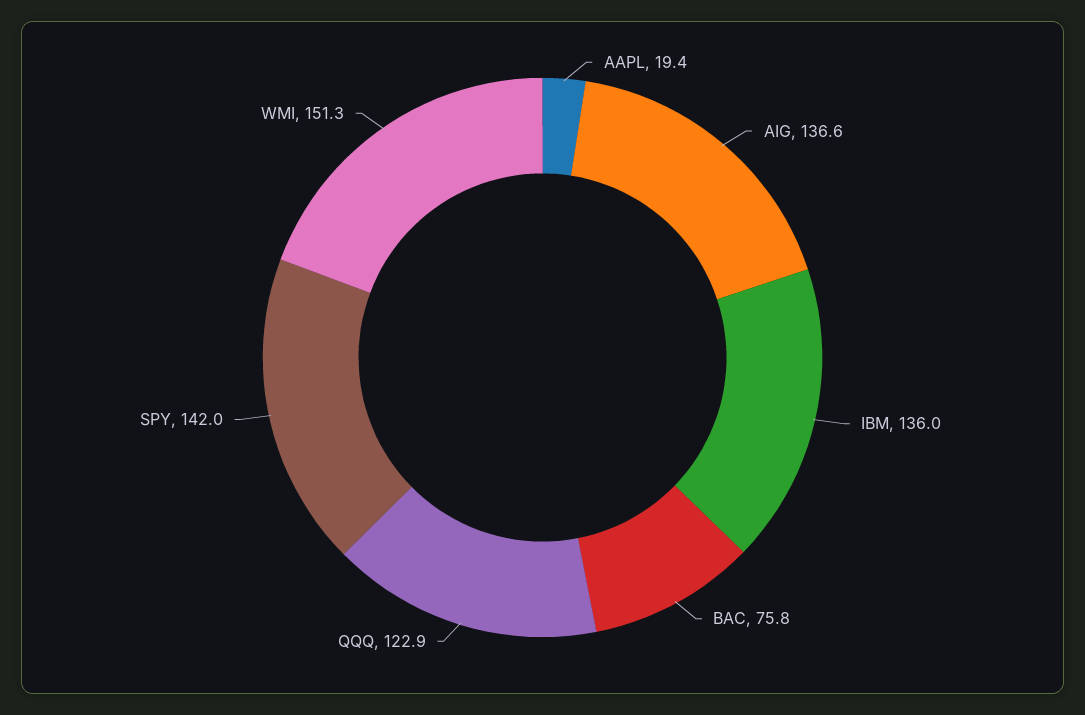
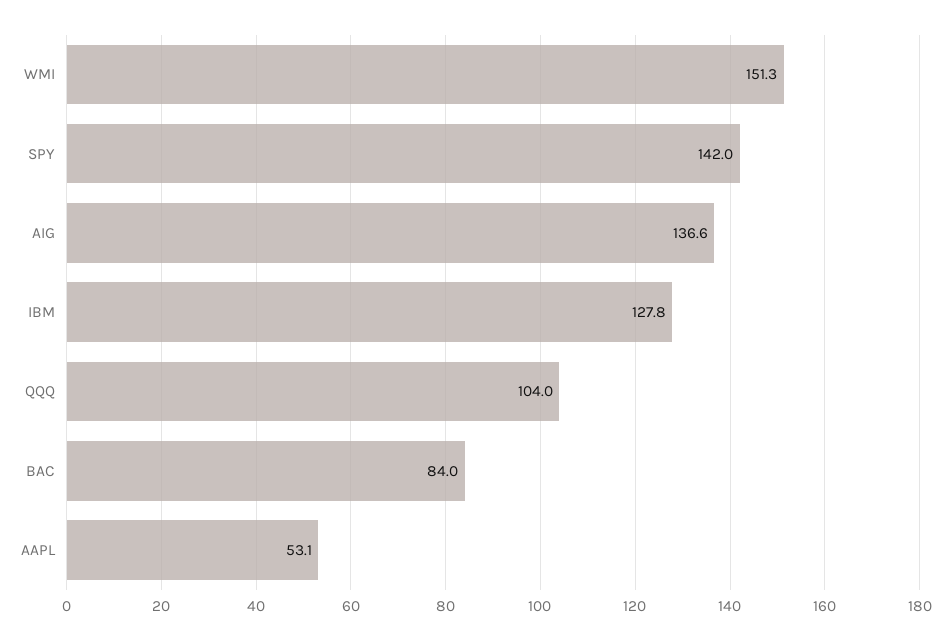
AAPL: 19.4 -> 53.1
IBM: 136 -> 127.8
BAC: 75.8 -> 84
QQQ: 122.9 -> 104

